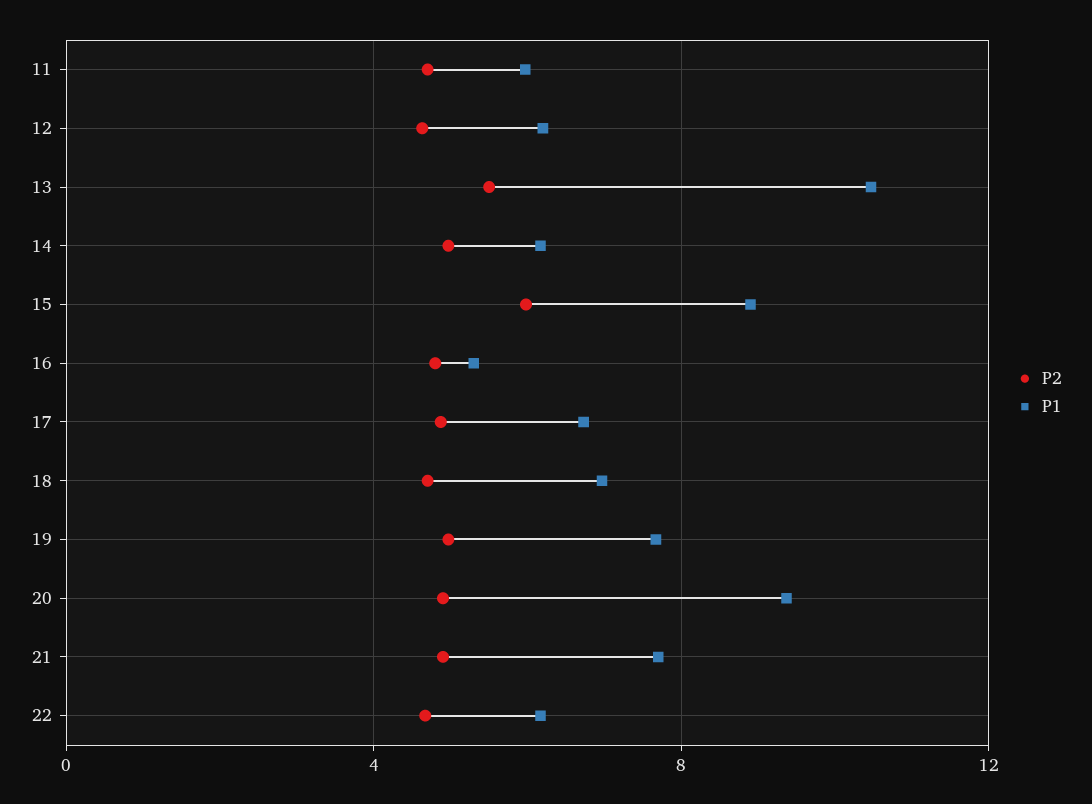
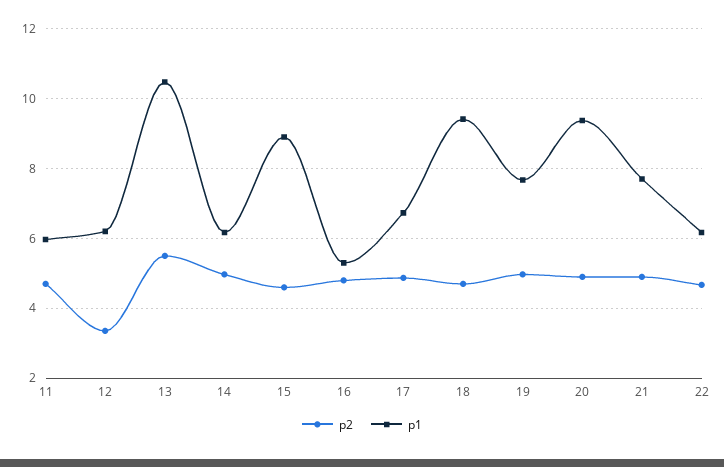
P2, 12: 4.5 -> 3.4
P2, 15: 6 -> 4.6
P1, 18: 7 -> 9.4

